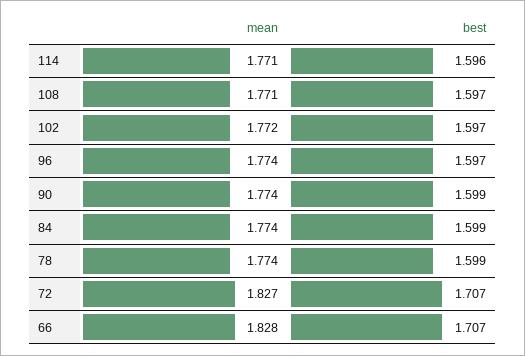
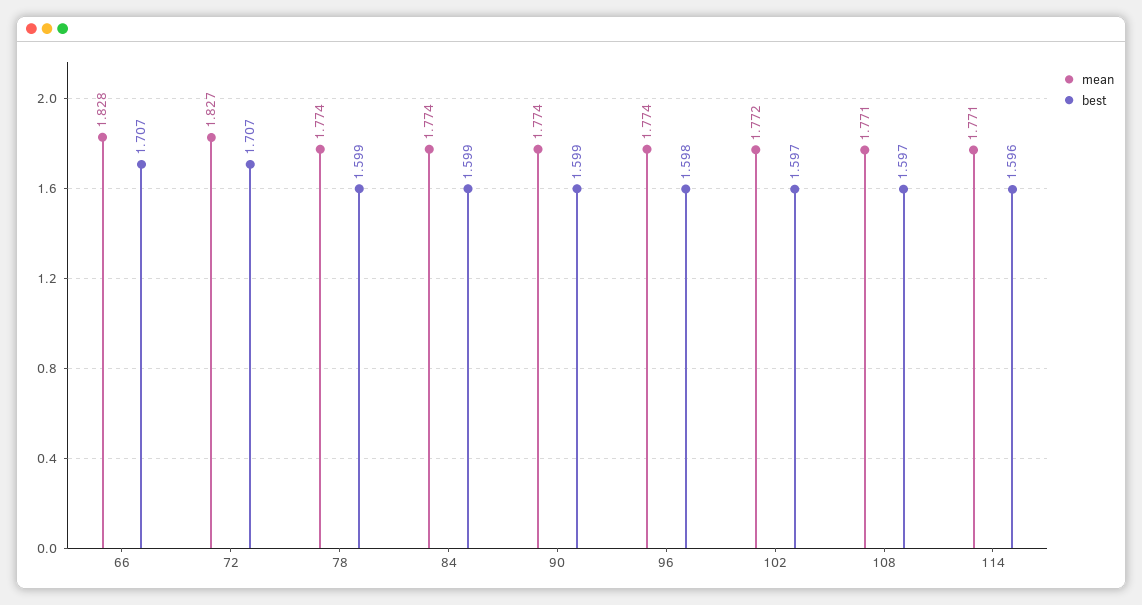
best, 96: 1.597 -> 1.598

